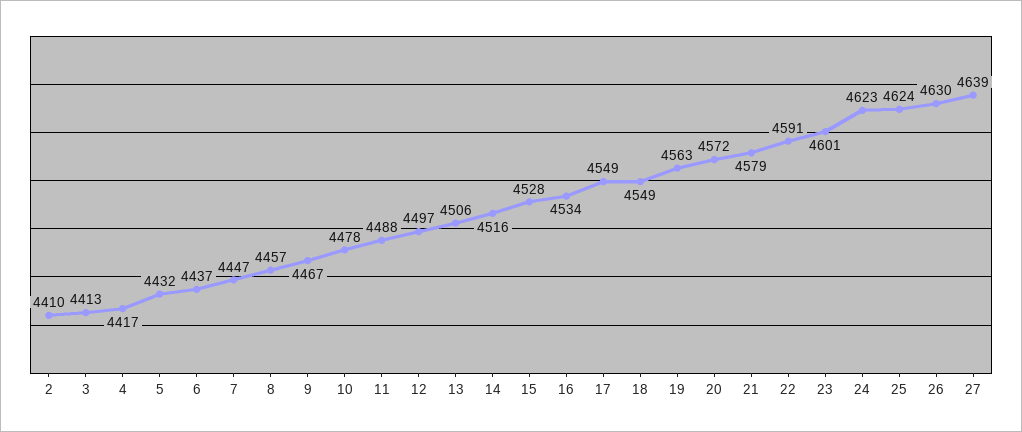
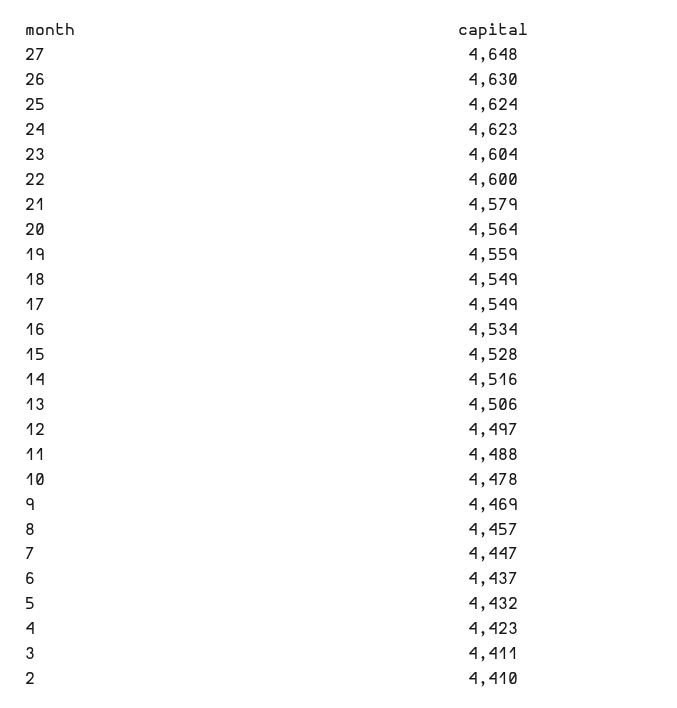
3: 4413 -> 4411
4: 4417 -> 4423
9: 4467 -> 4469
19: 4563 -> 4559
20: 4572 -> 4564
22: 4591 -> 4600
23: 4601 -> 4604
27: 4639 -> 4648

